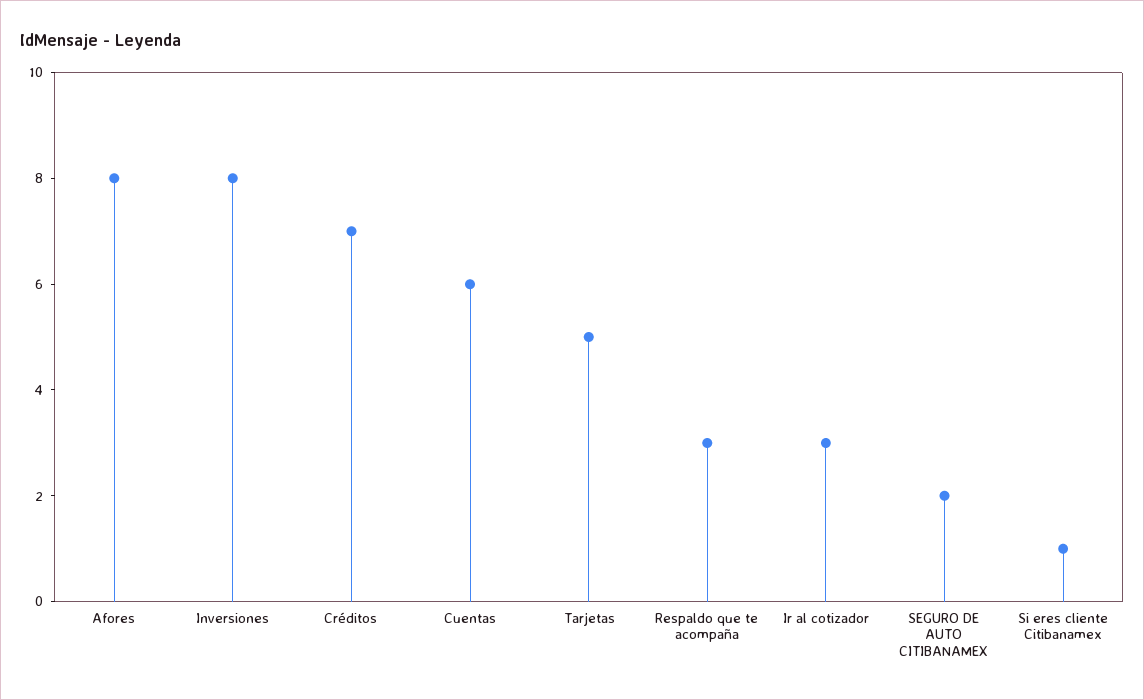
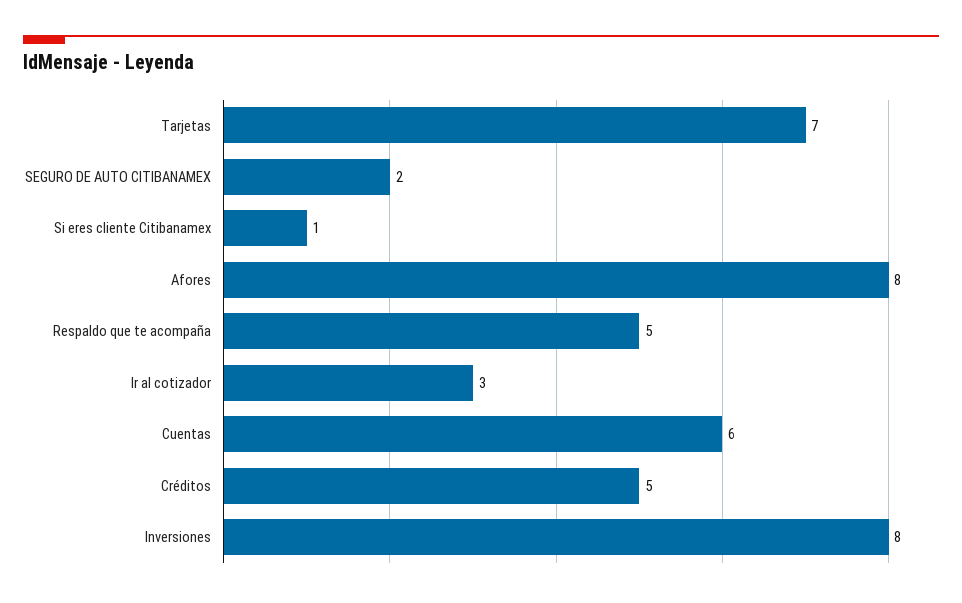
Créditos: 7 -> 5
Tarjetas: 5 -> 7
Respaldo que te acompaña: 3 -> 5

